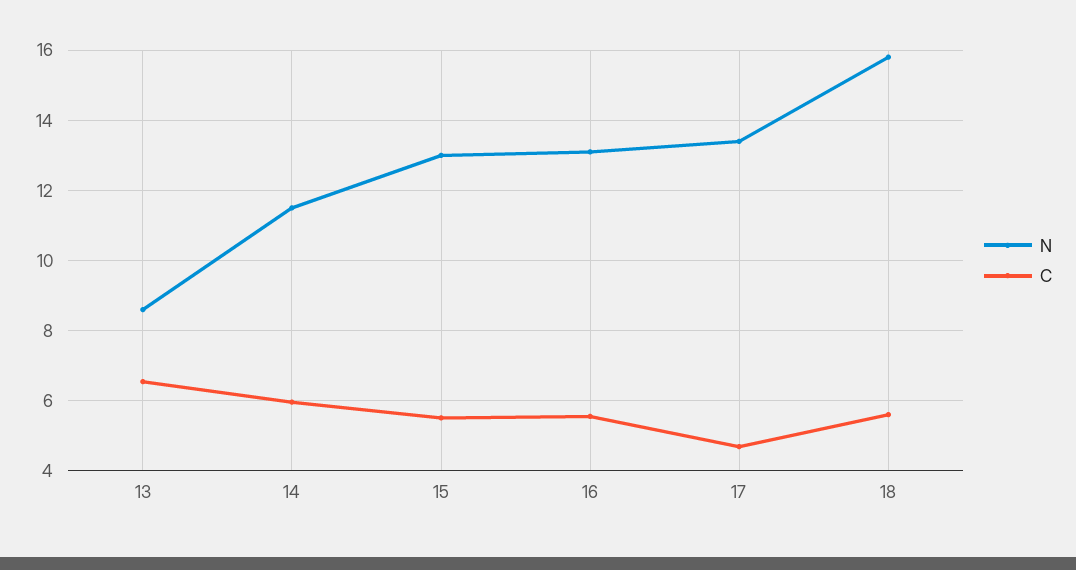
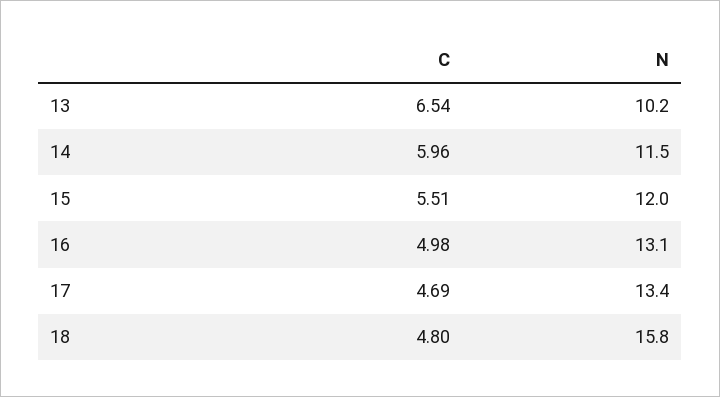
N, 13: 8.6 -> 10.2
N, 15: 13 -> 12
C, 16: 5.6 -> 4.98
C, 18: 5.6 -> 4.8

